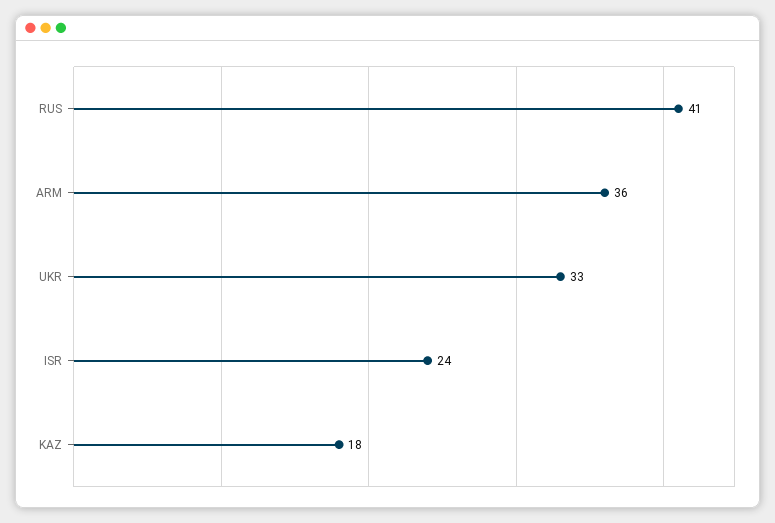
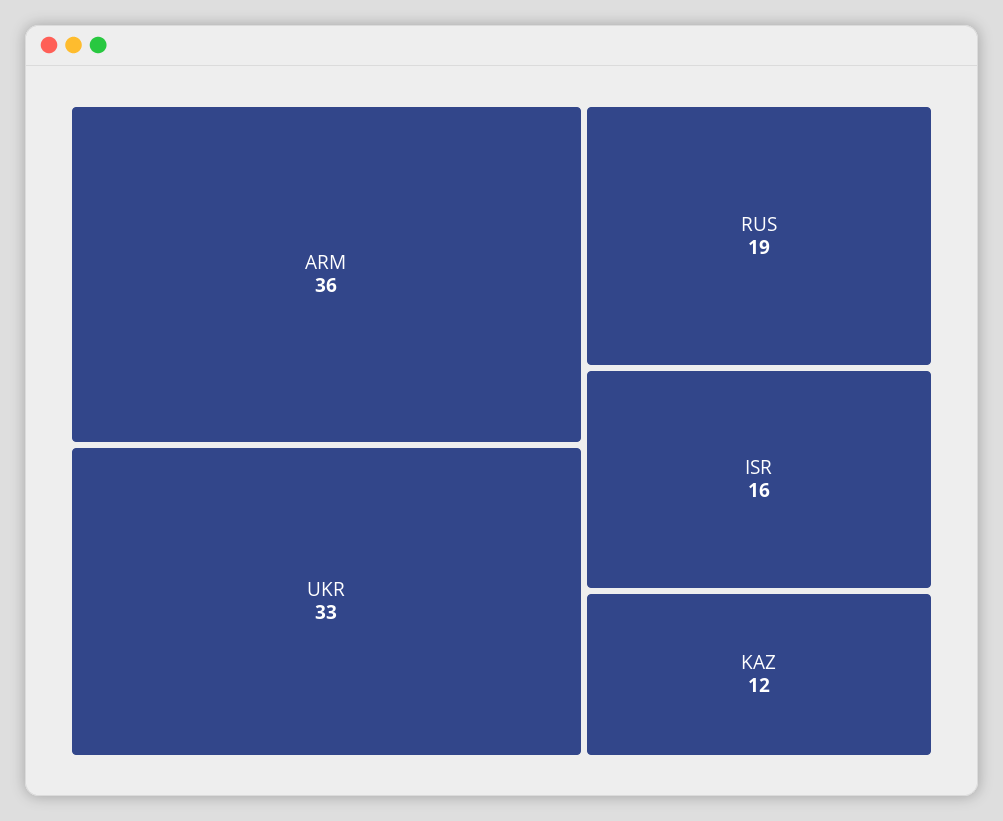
RUS: 41 -> 19
ISR: 24 -> 16
KAZ: 18 -> 12

